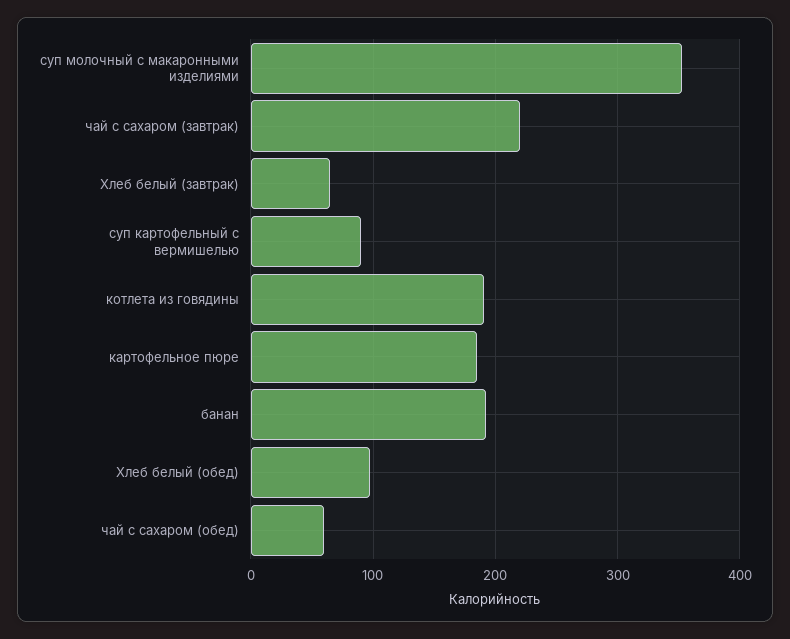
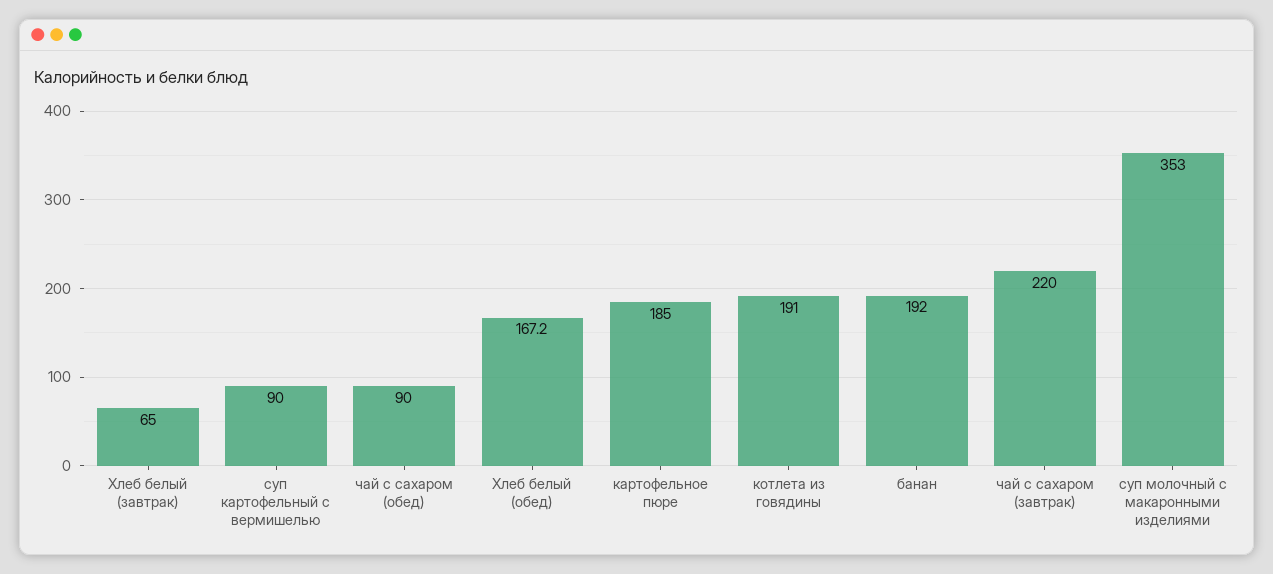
Хлеб белый (обед): 100 -> 167.2
чай с сахаром (обед): 60 -> 90

